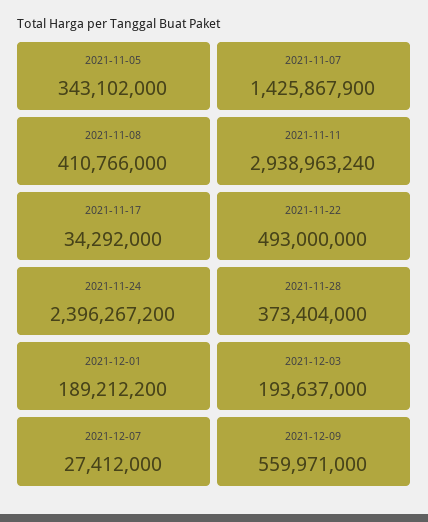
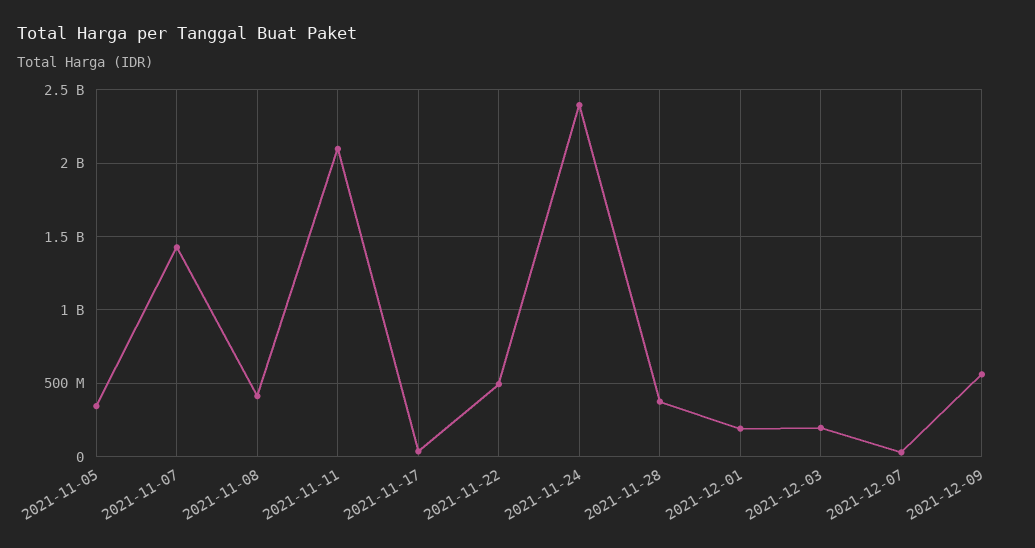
2021-11-11: 2938963240 -> 2100000000

